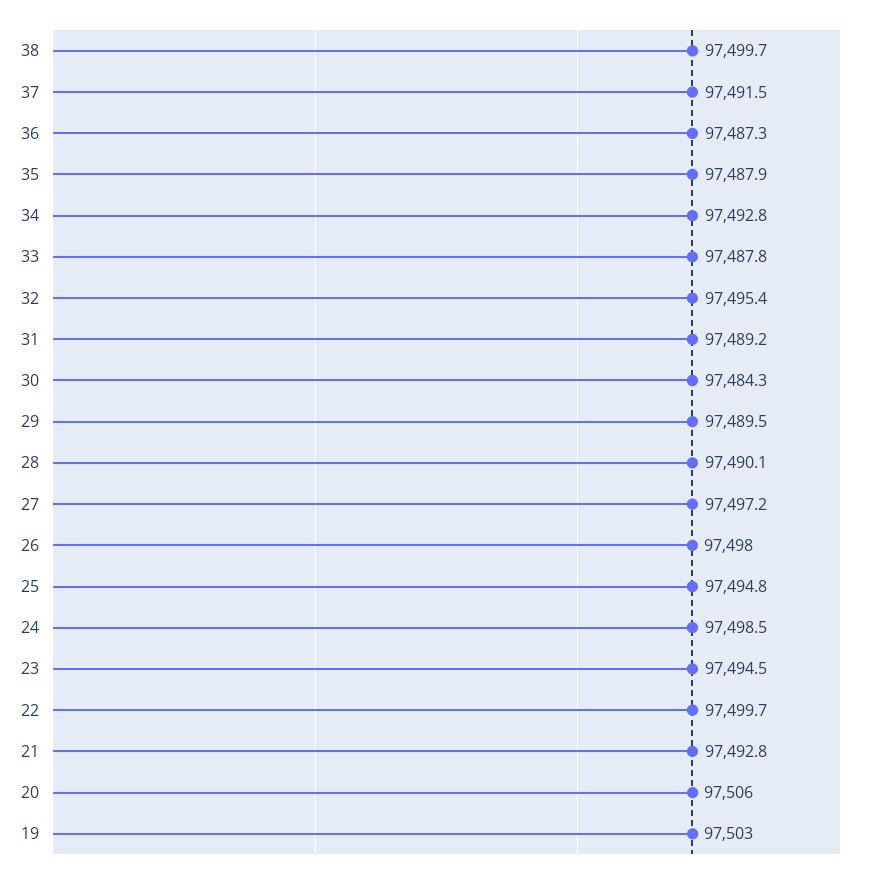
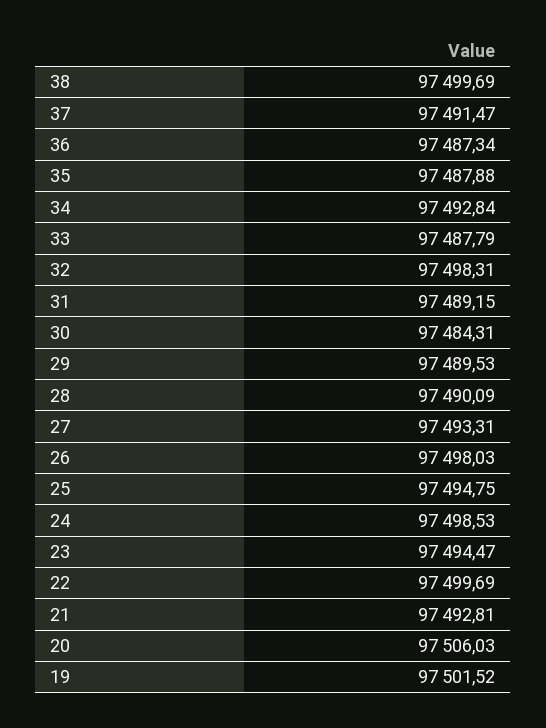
32: 97495.4 -> 97498.31
27: 97497.2 -> 97493.31
19: 97503 -> 97501.52

